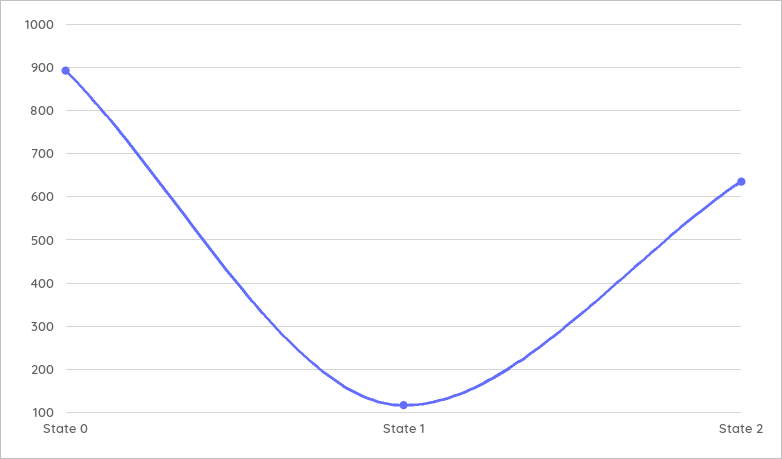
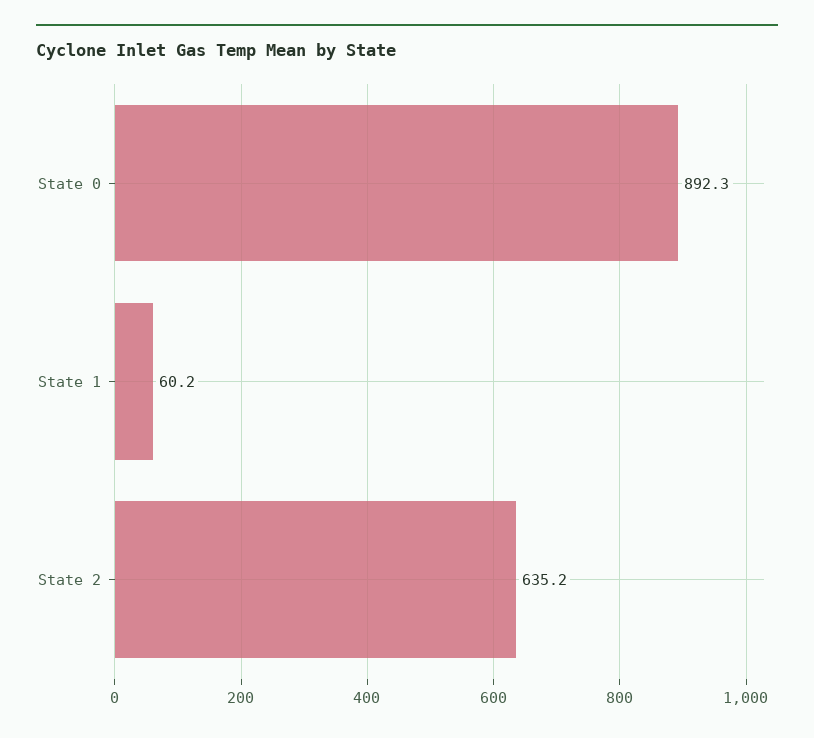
State 1: 120 -> 60.2

